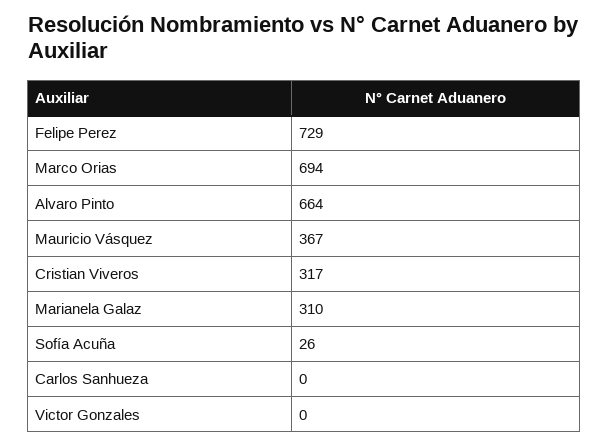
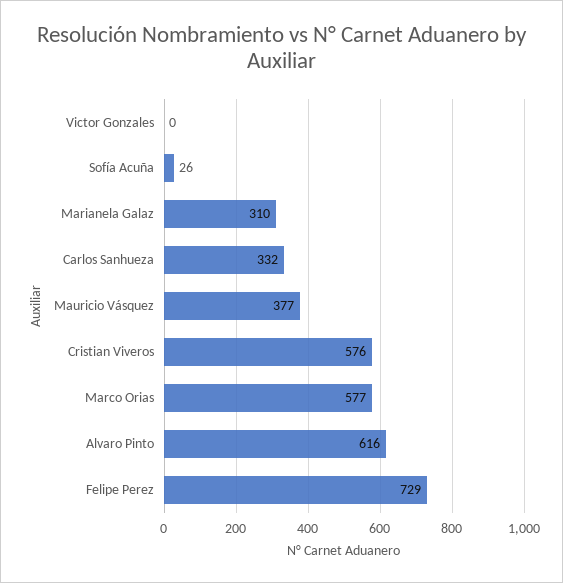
Marco Orias: 694 -> 577
Alvaro Pinto: 664 -> 616
Mauricio Vásquez: 367 -> 377
Cristian Viveros: 317 -> 576
Carlos Sanhueza: 0 -> 332

